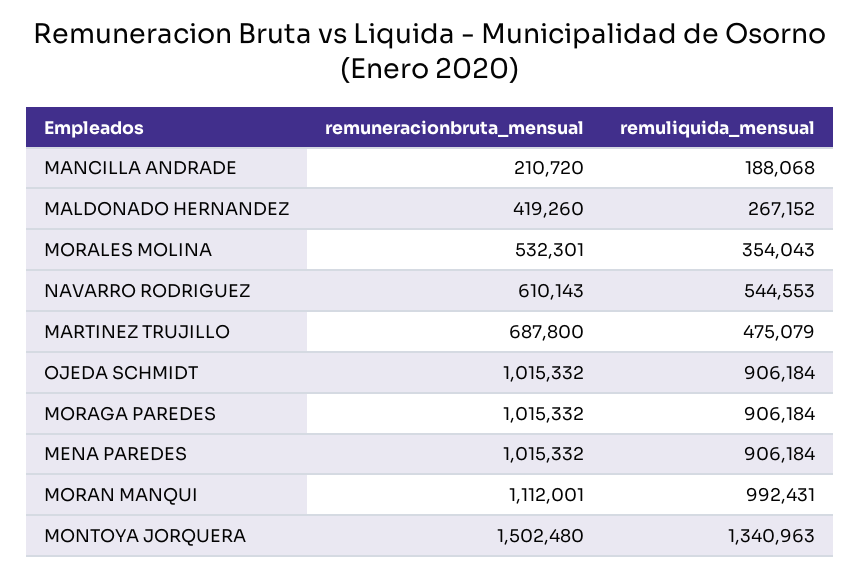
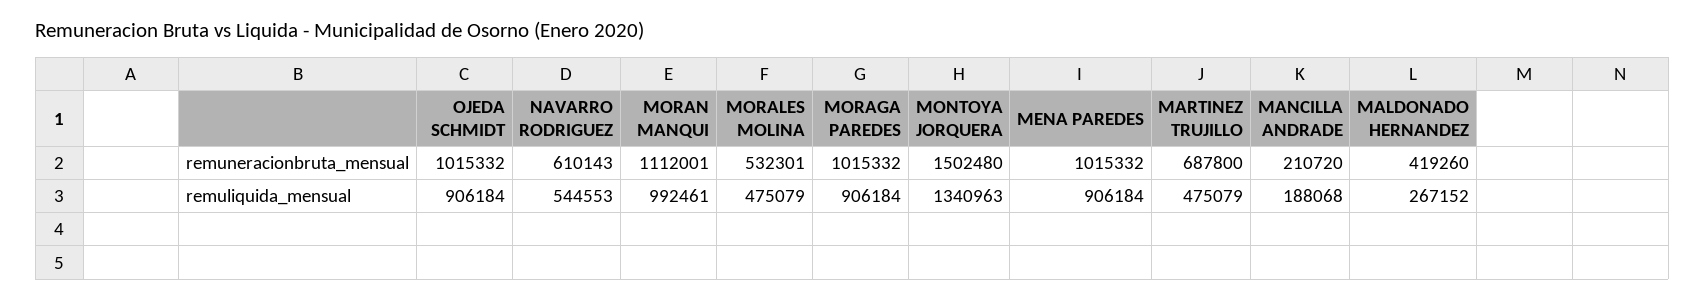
remuliquida_mensual, MORALES MOLINA: 354043 -> 475079
remuliquida_mensual, MORAN MANQUI: 992431 -> 992461

